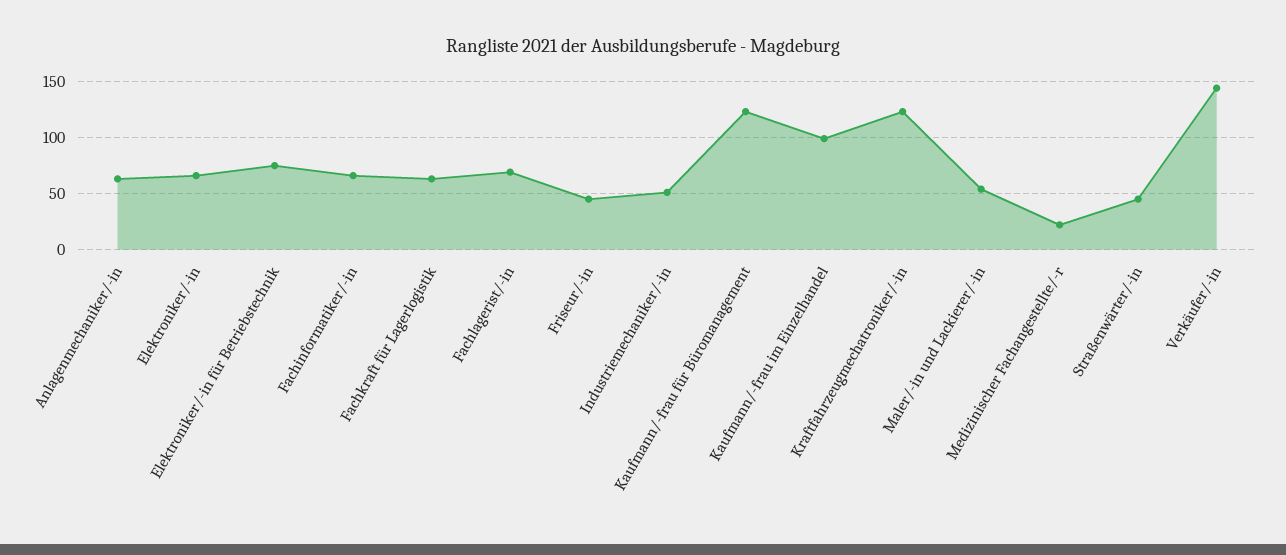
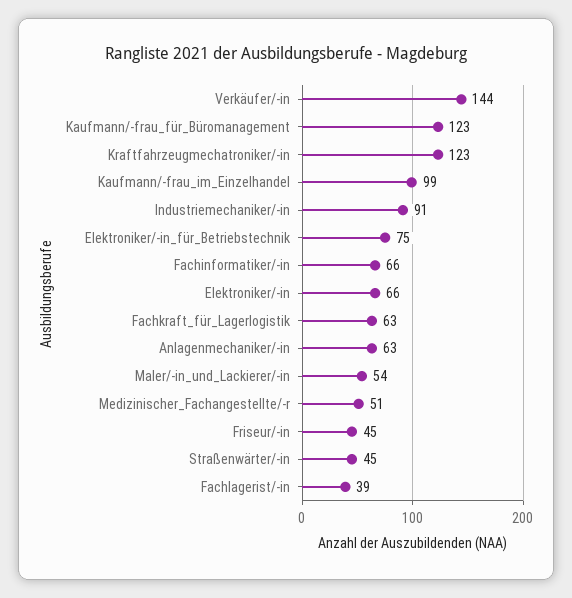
Fachlagerist/-in: 70 -> 39
Industriemechaniker/-in: 50 -> 91
Medizinischer Fachangestellte/-r: 20 -> 51

